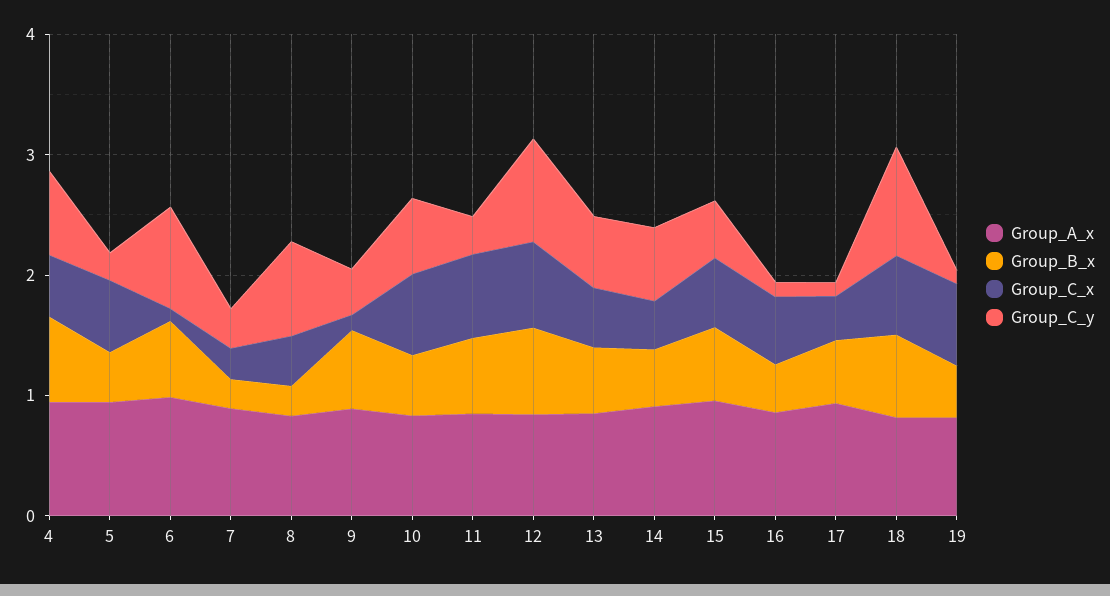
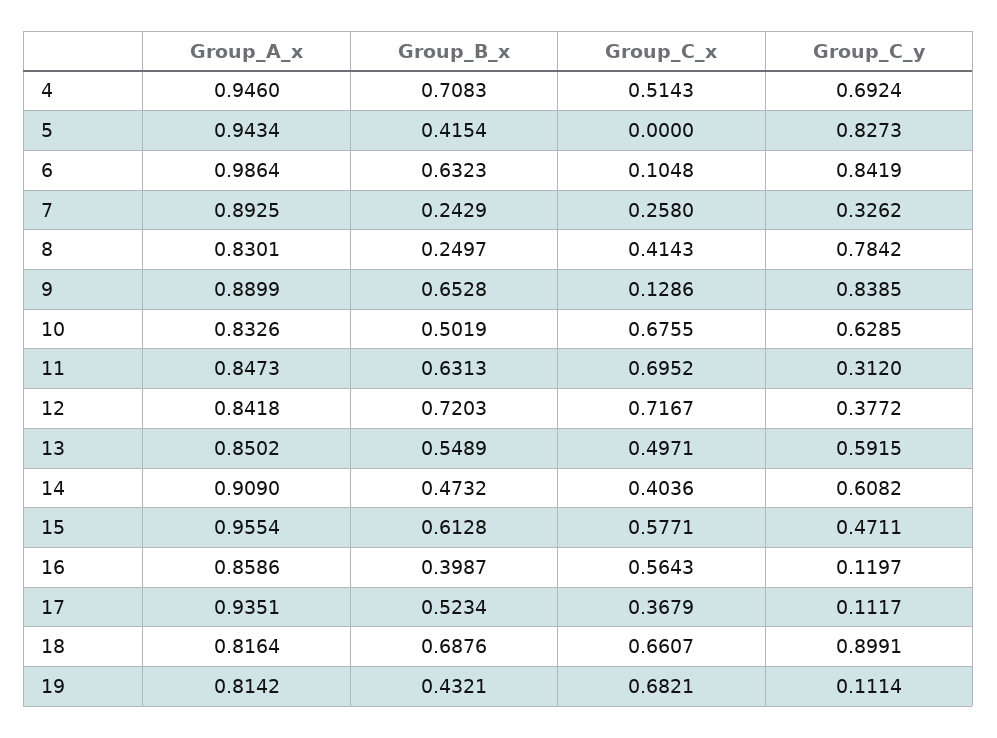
Group_C_x, 5: 0.6 -> 0
Group_C_y, 5: 0.2 -> 0.8273
Group_C_y, 9: 0.4 -> 0.8385
Group_C_y, 12: 0.8 -> 0.3772

